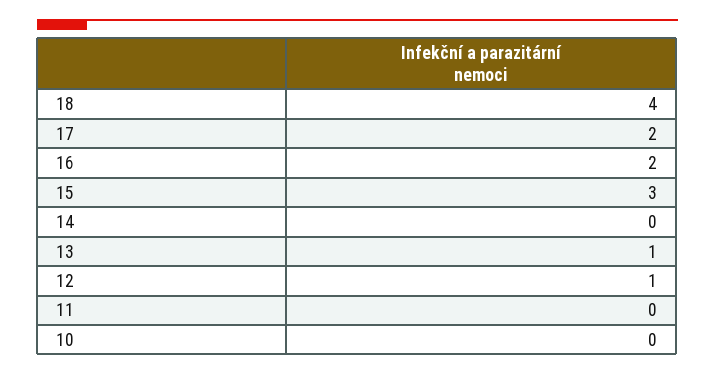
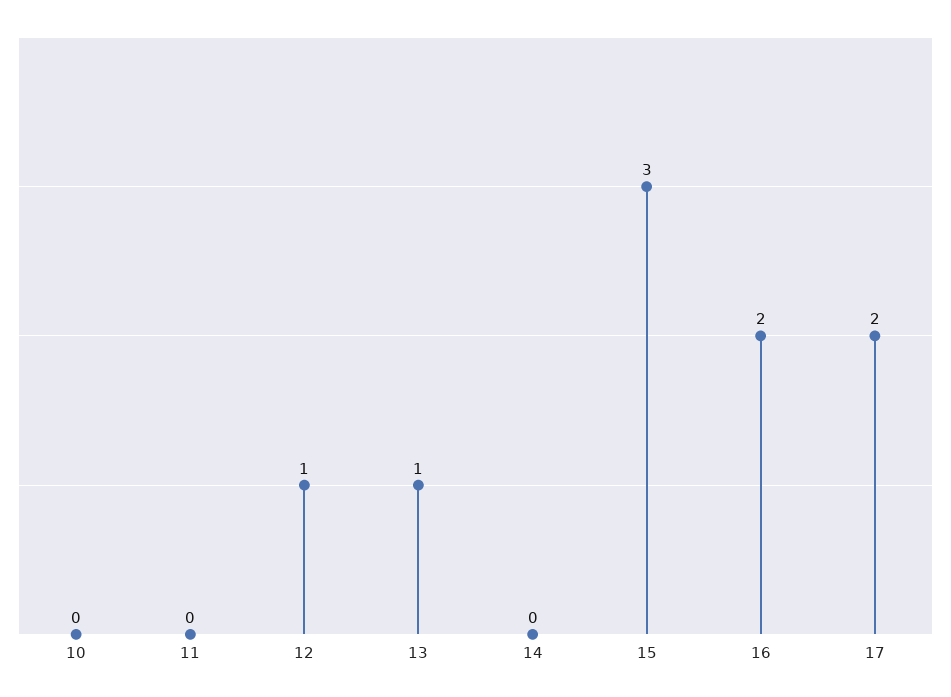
18: 4 -> none

